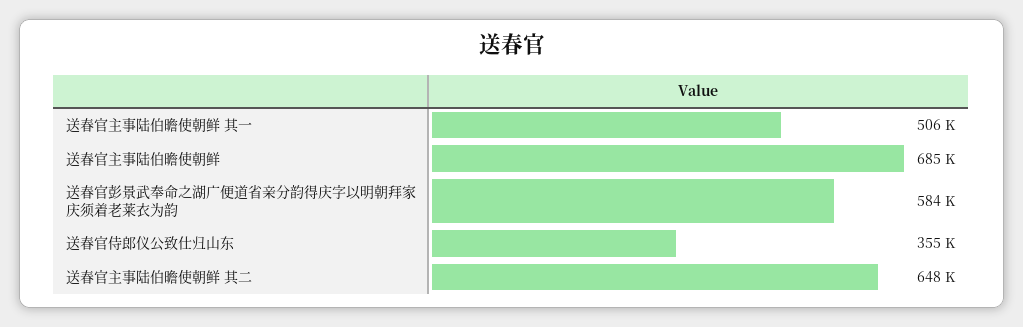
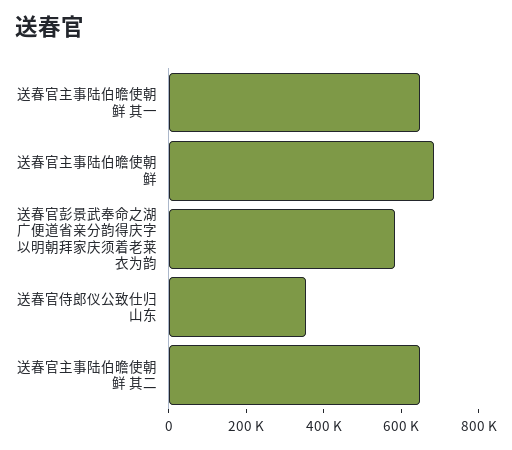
送春官主事陆伯曕使朝鲜 其一: 506000 -> 650000

